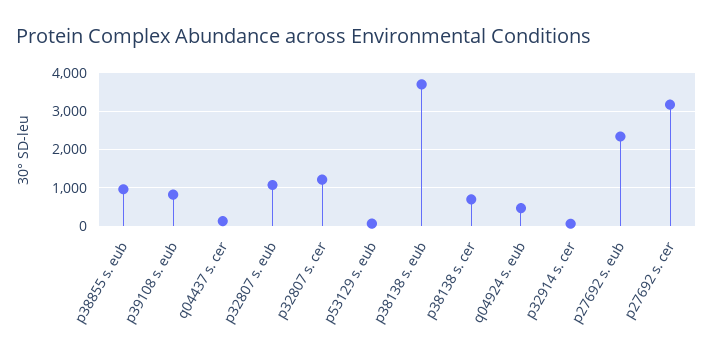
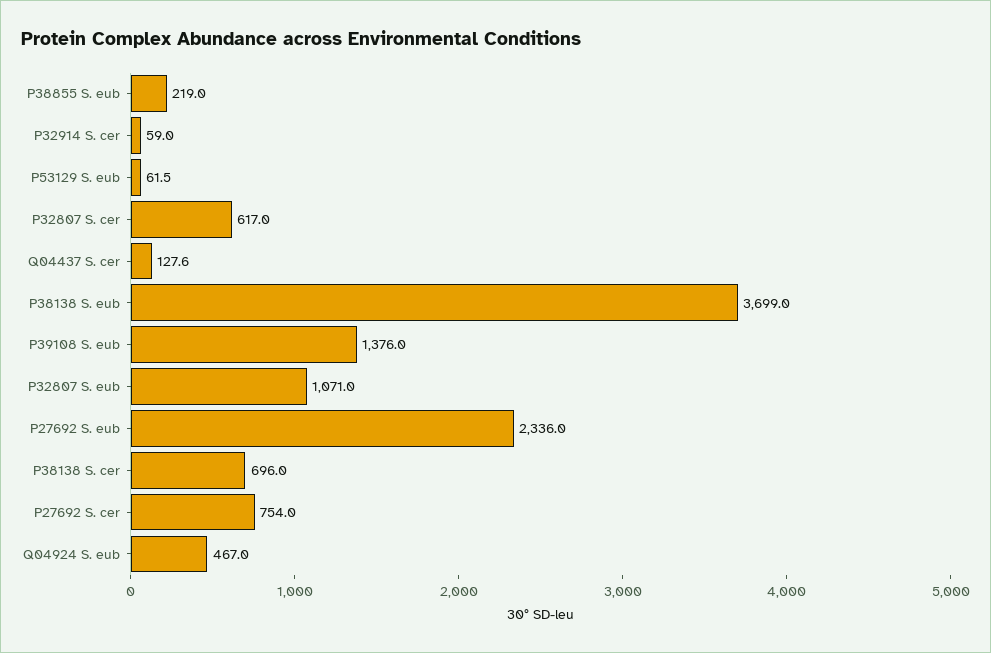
p38855 s. eub: 1000 -> 219
p39108 s. eub: 800 -> 1376
p32807 s. cer: 1200 -> 617
p27692 s. cer: 3200 -> 754

